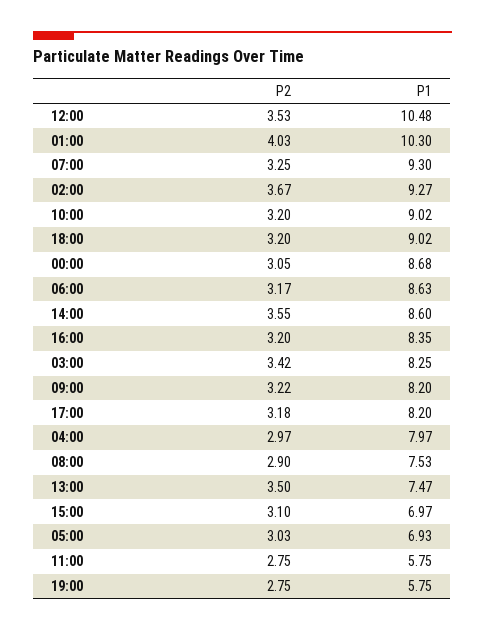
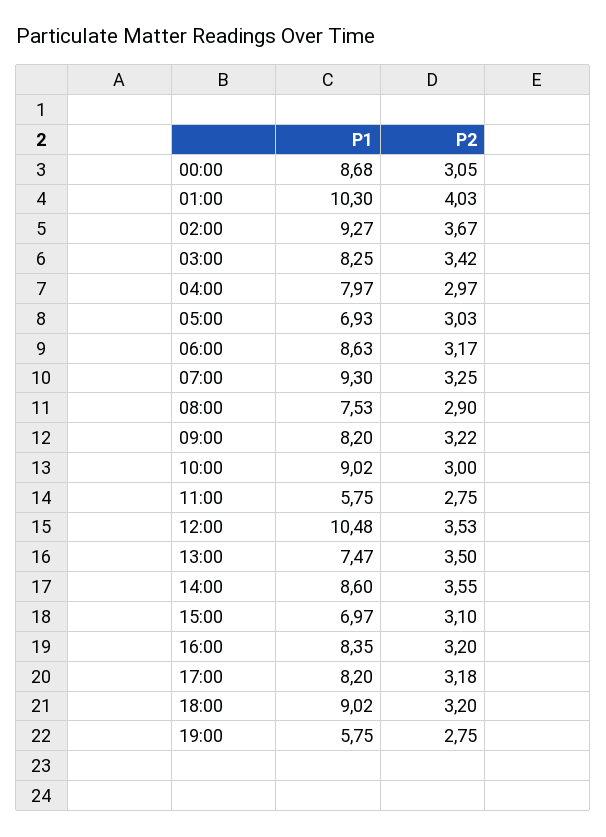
P2, 10:00: 3.2 -> 3

